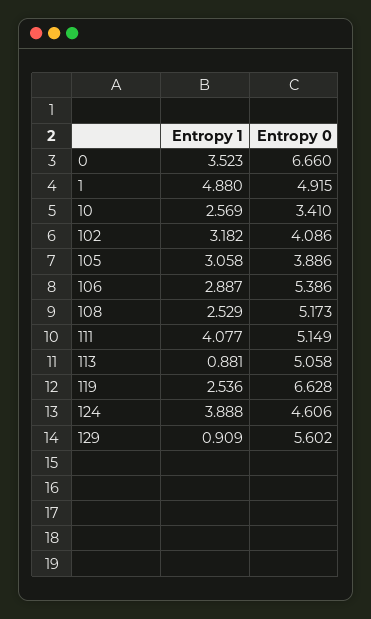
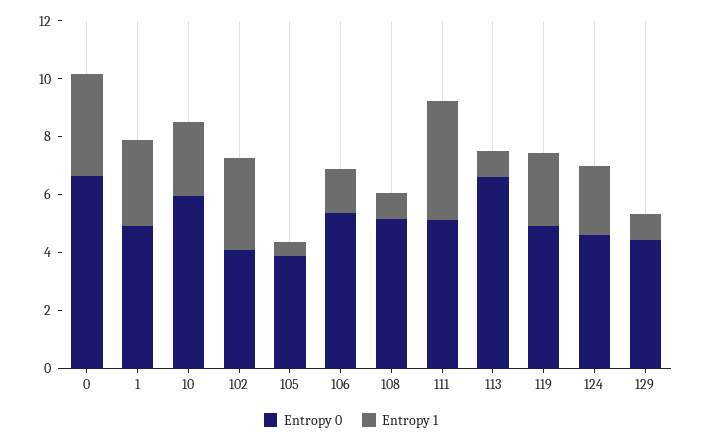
Entropy 1, 1: 4.88 -> 3
Entropy 0, 10: 3.41 -> 6
Entropy 1, 105: 3.058 -> 0.5
Entropy 1, 106: 2.887 -> 1.5
Entropy 1, 108: 2.529 -> 1
Entropy 0, 113: 5.058 -> 6.5
Entropy 0, 119: 6.628 -> 5
Entropy 1, 124: 3.888 -> 2.5
Entropy 0, 129: 5.602 -> 4.5

